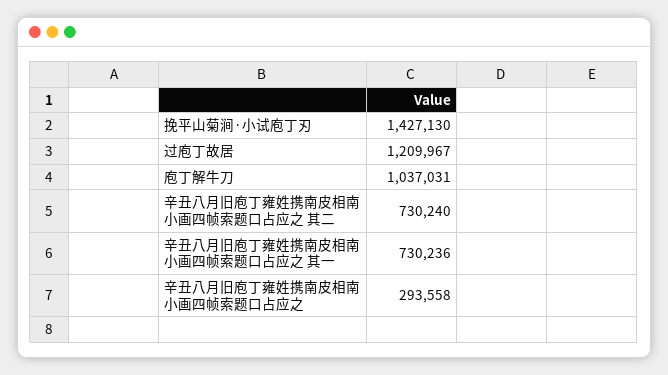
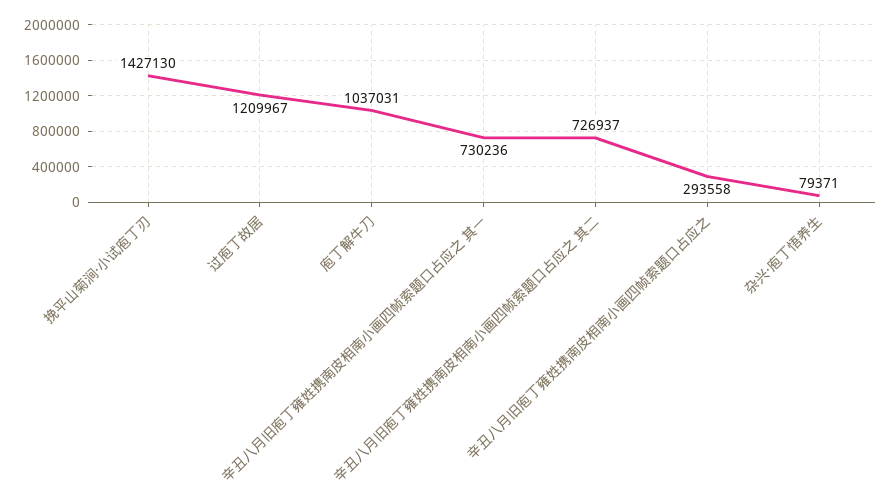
辛丑八月旧庖丁雍姓携南皮相南小画四帧索题口占应之 其二: 730240 -> 726937
杂兴·庖丁悟养生: none -> 79371

